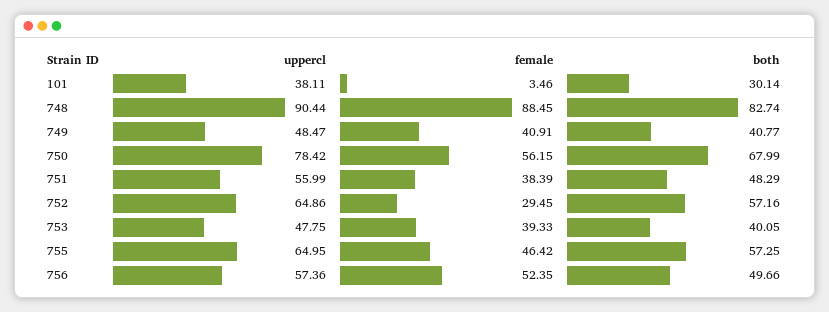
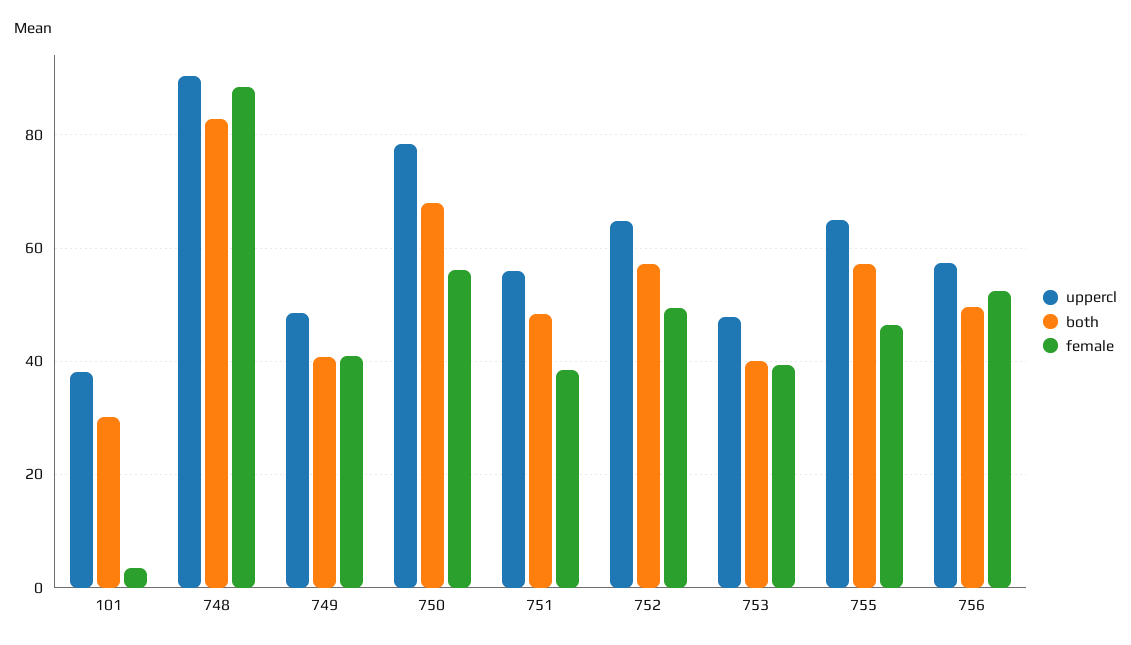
female, 752: 29.45 -> 50

